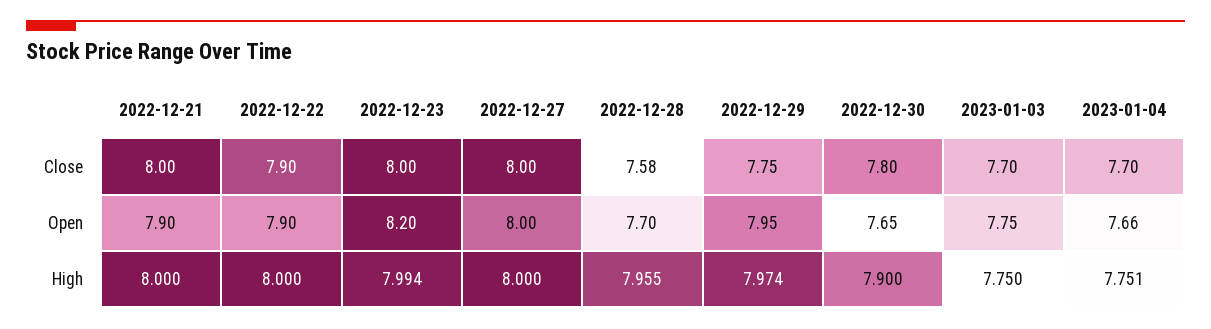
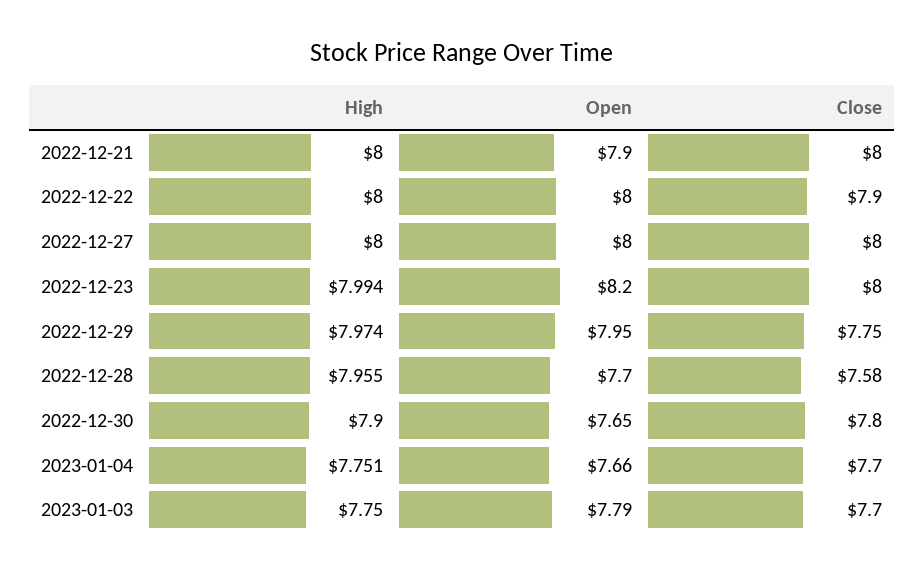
2022-12-22, Open: 7.9 -> 8
2023-01-03, Open: 7.75 -> 7.79

